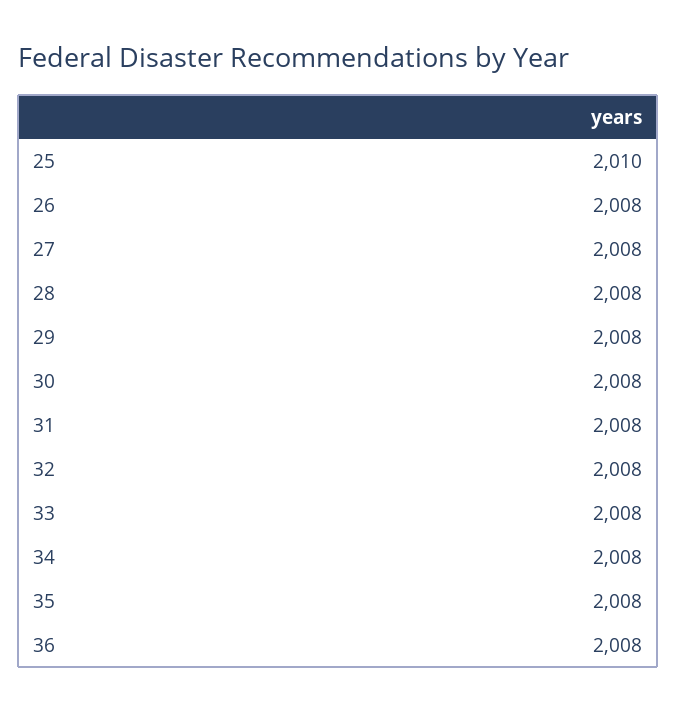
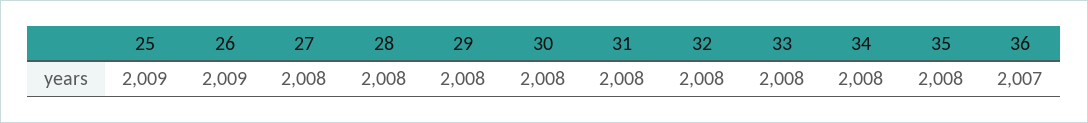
25: 2010 -> 2009
26: 2008 -> 2009
36: 2008 -> 2007

